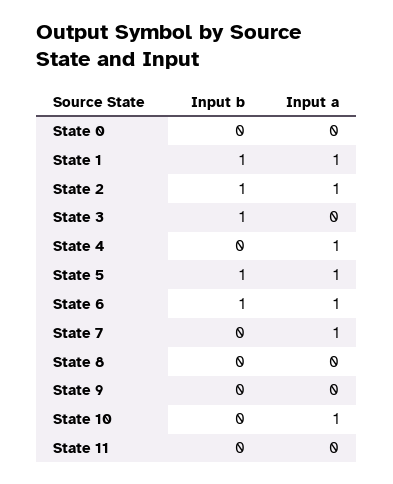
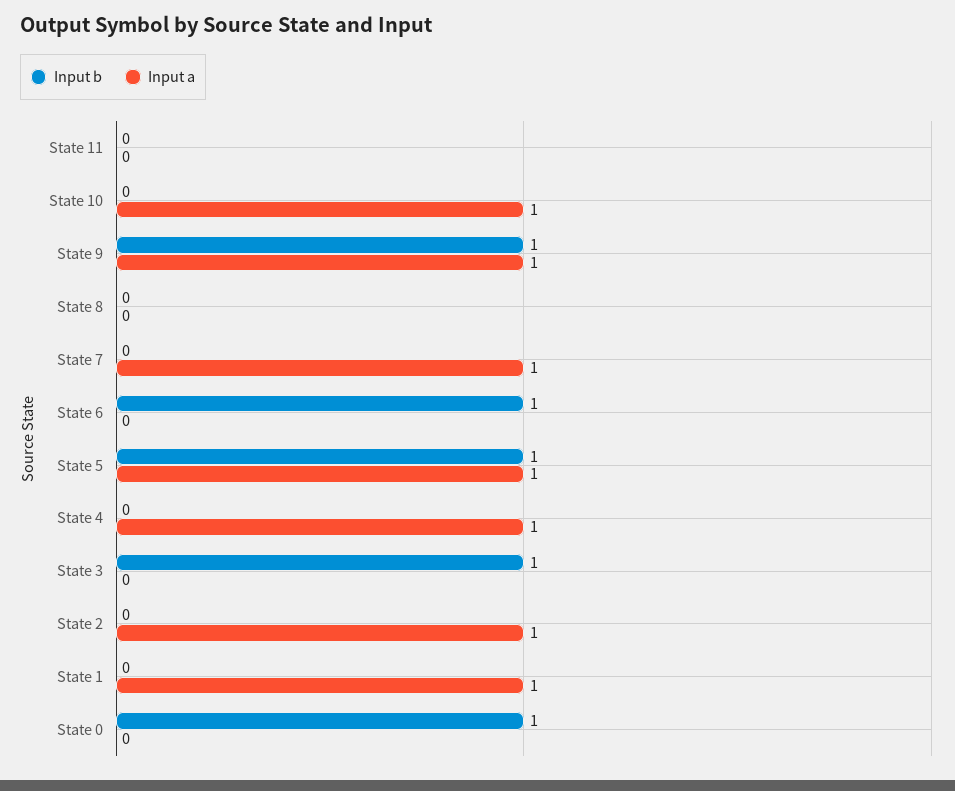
Input b, State 0: 0 -> 1
Input b, State 1: 1 -> 0
Input b, State 2: 1 -> 0
Input a, State 6: 1 -> 0
Input b, State 9: 0 -> 1
Input a, State 9: 0 -> 1

